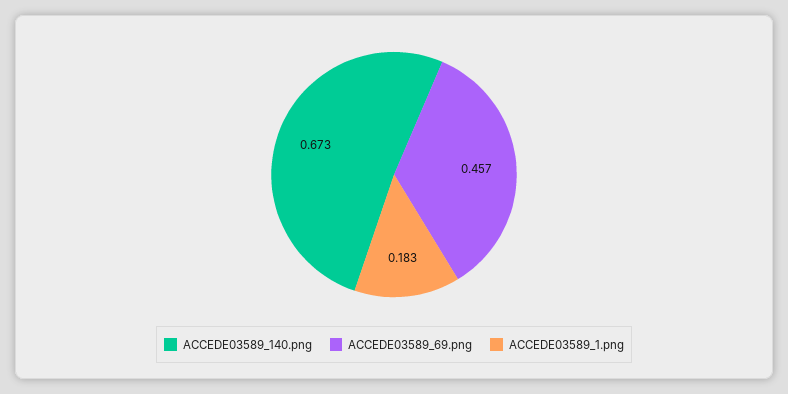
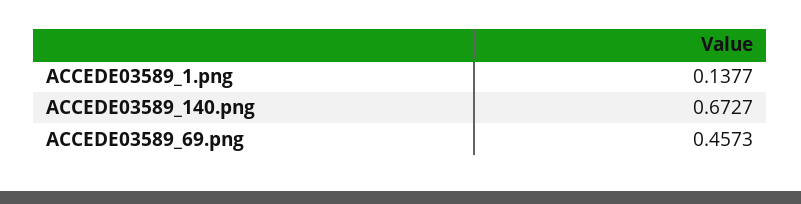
ACCEDE03589_1.png: 0.183 -> 0.1377

